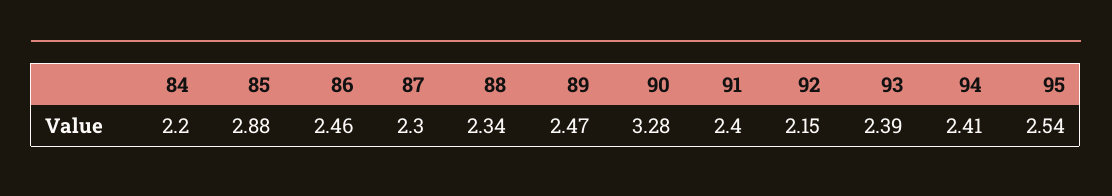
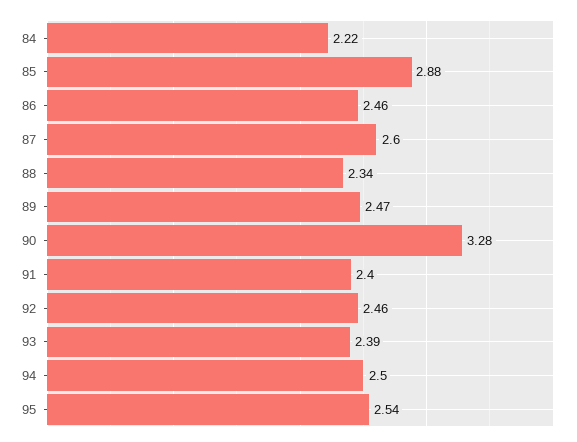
84: 2.2 -> 2.22
87: 2.3 -> 2.6
92: 2.15 -> 2.46
94: 2.41 -> 2.5

